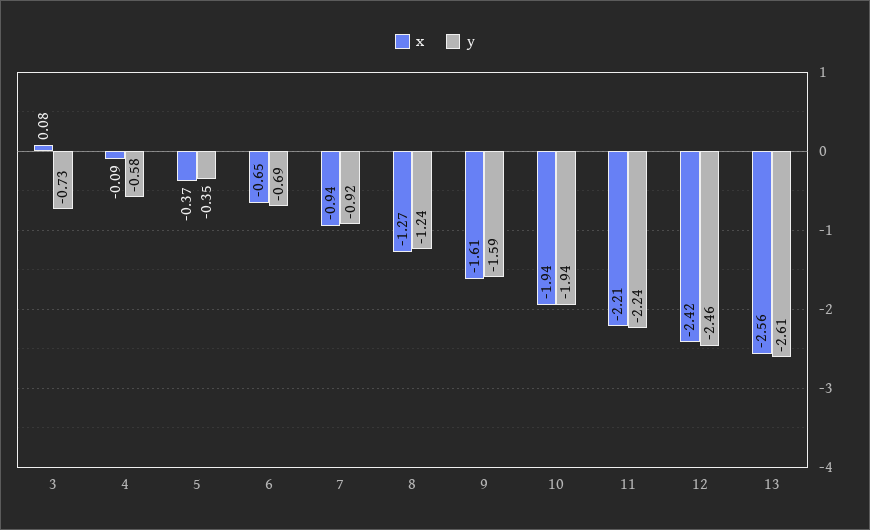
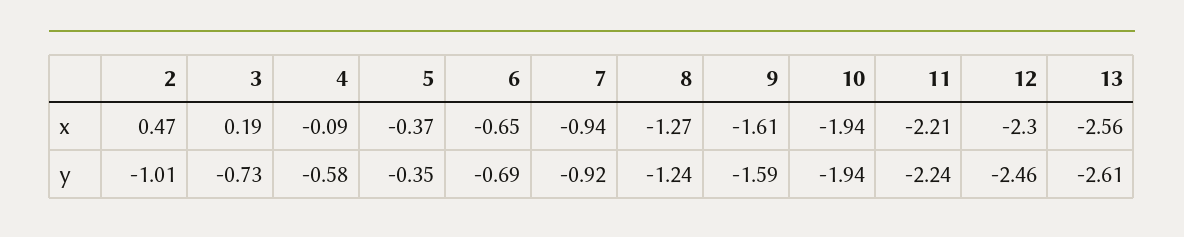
x, 3: 0.08 -> 0.19
x, 12: -2.42 -> -2.3
x, 2: none -> 0.47
y, 2: none -> -1.01

